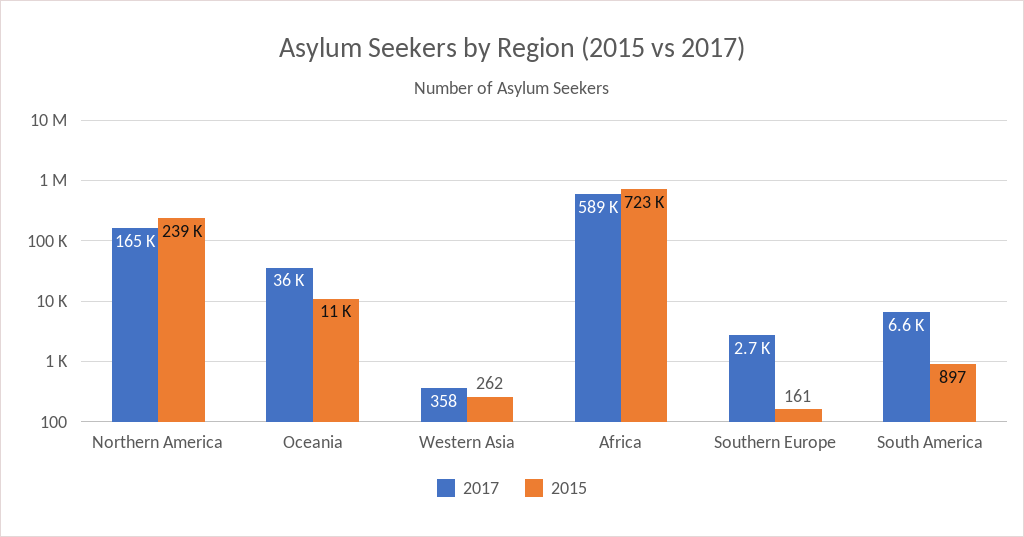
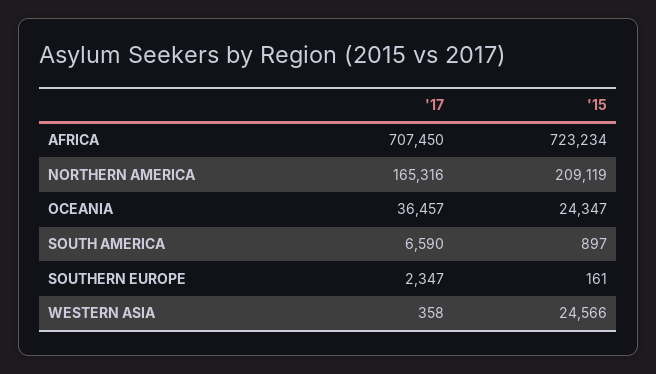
2015, Northern America: 239000 -> 209119
2015, Oceania: 11000 -> 24347
2015, Western Asia: 262 -> 24566
2017, Africa: 589000 -> 707450
2017, Southern Europe: 2700 -> 2347

